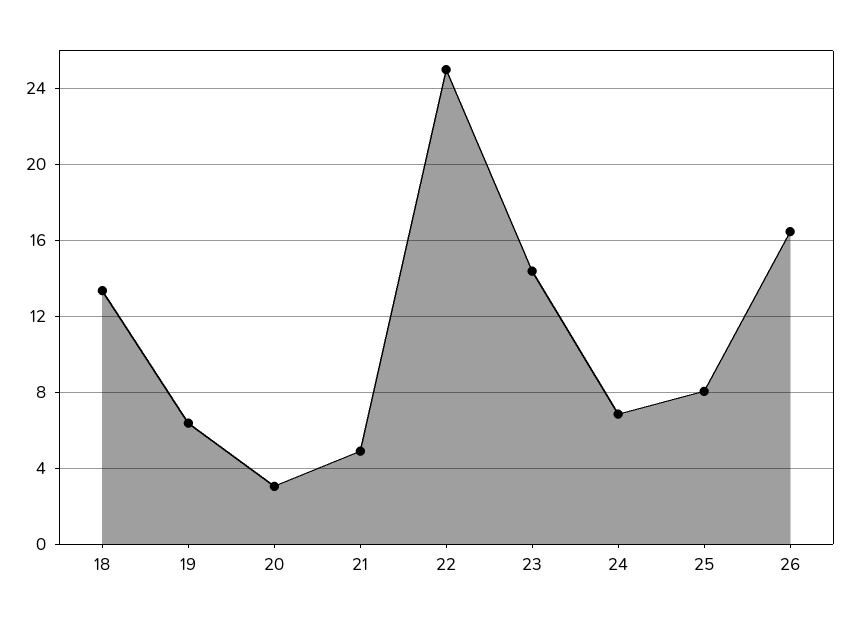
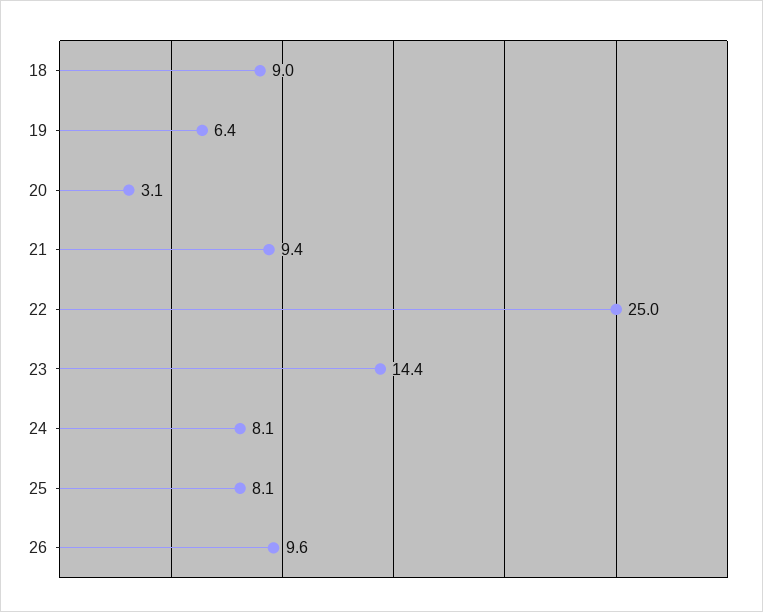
18: 13.5 -> 9
21: 5 -> 9.4
24: 7 -> 8.1
26: 16.5 -> 9.6

